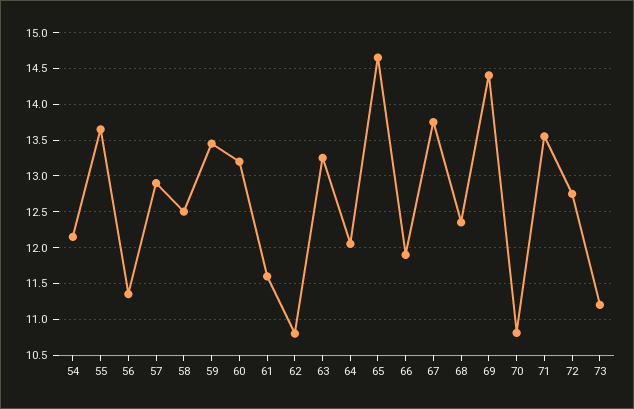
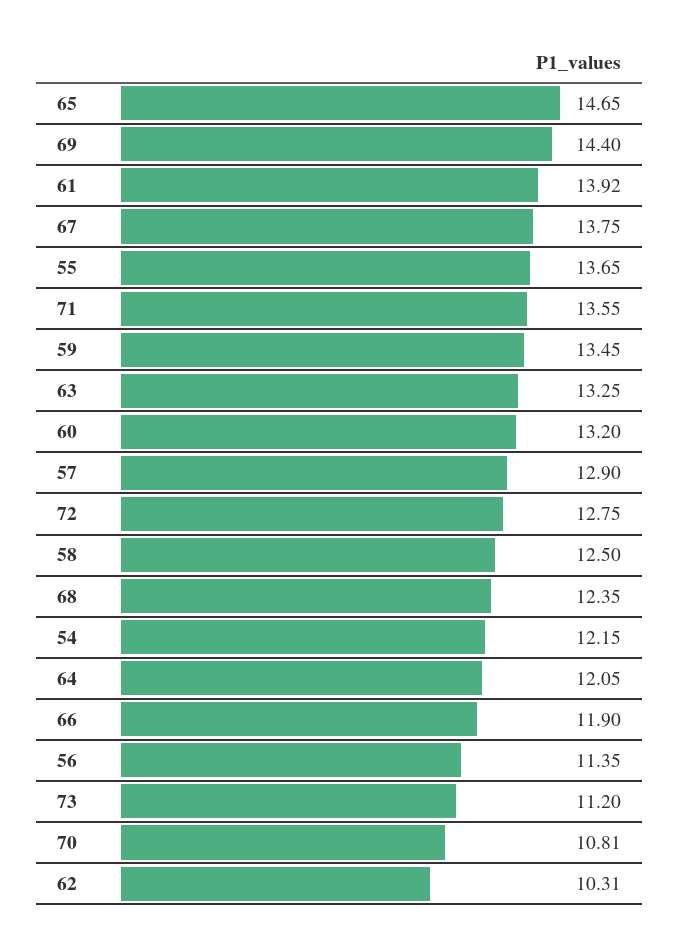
61: 11.6 -> 13.92
62: 10.8 -> 10.31

